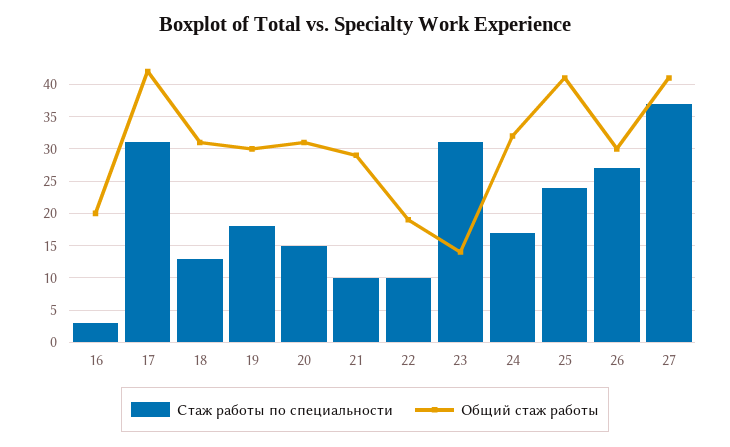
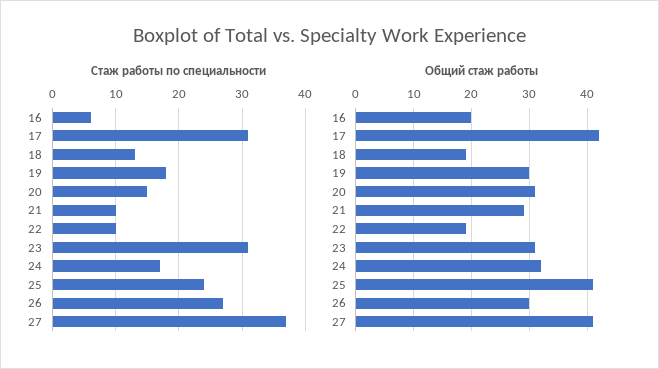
Стаж работы по специальности, 16: 3 -> 6
Общий стаж работы, 18: 31 -> 20
Общий стаж работы, 23: 14 -> 30

